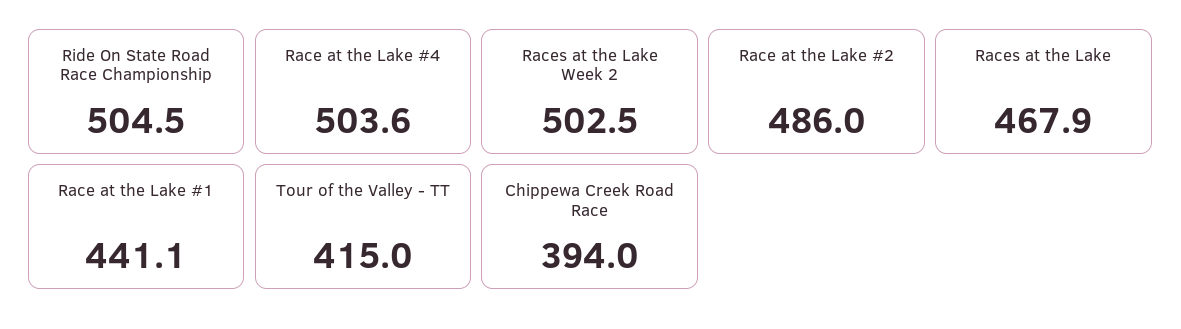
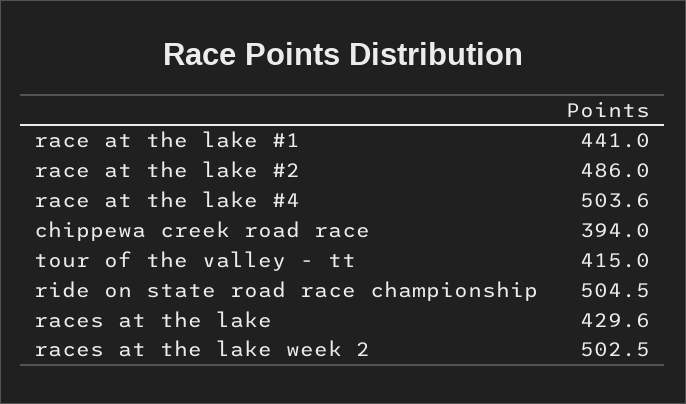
Races at the Lake: 467.9 -> 429.6
Race at the Lake #1: 441.1 -> 441

